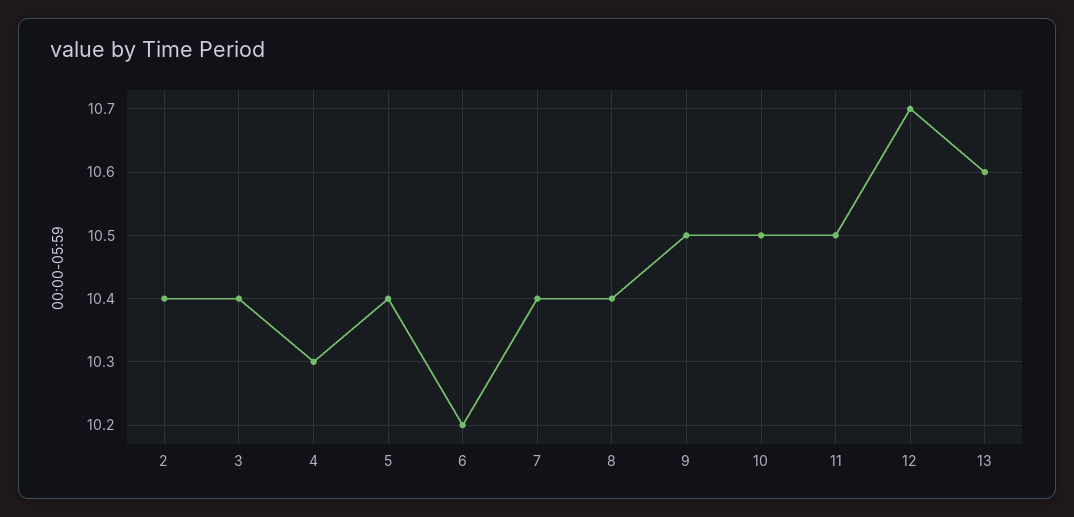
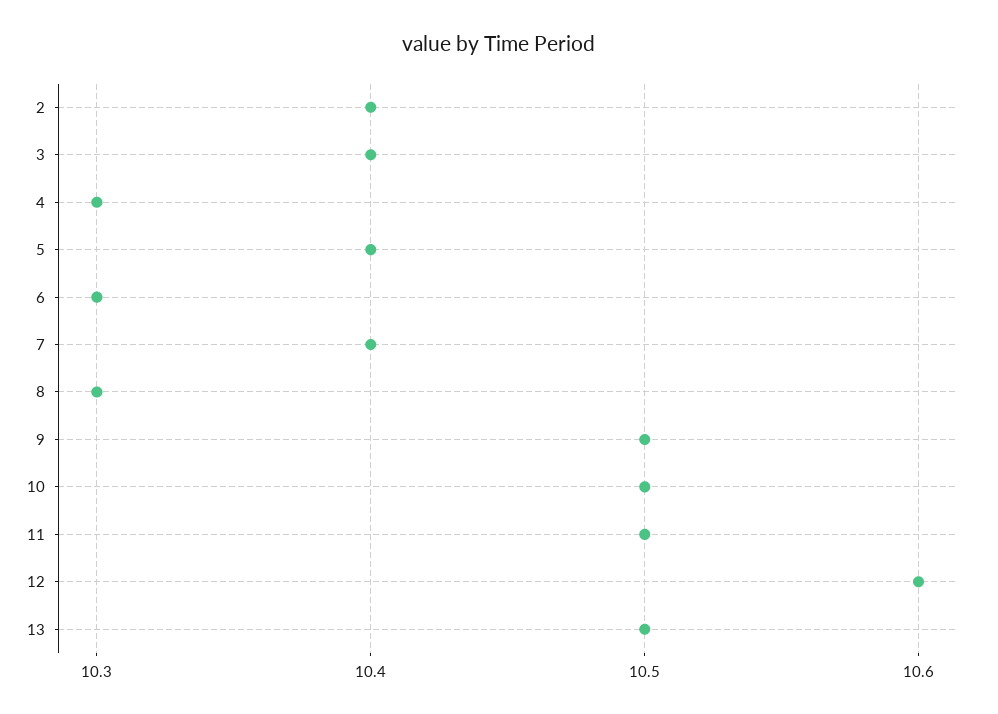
6: 10.2 -> 10.3
8: 10.4 -> 10.3
12: 10.7 -> 10.6
13: 10.6 -> 10.5

